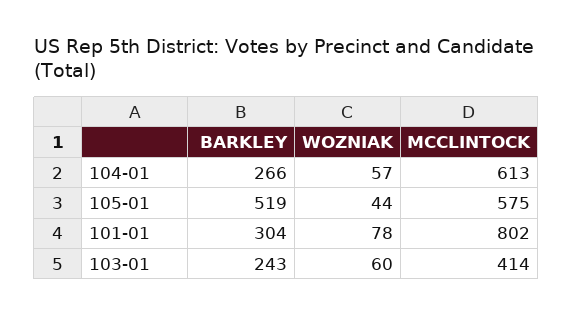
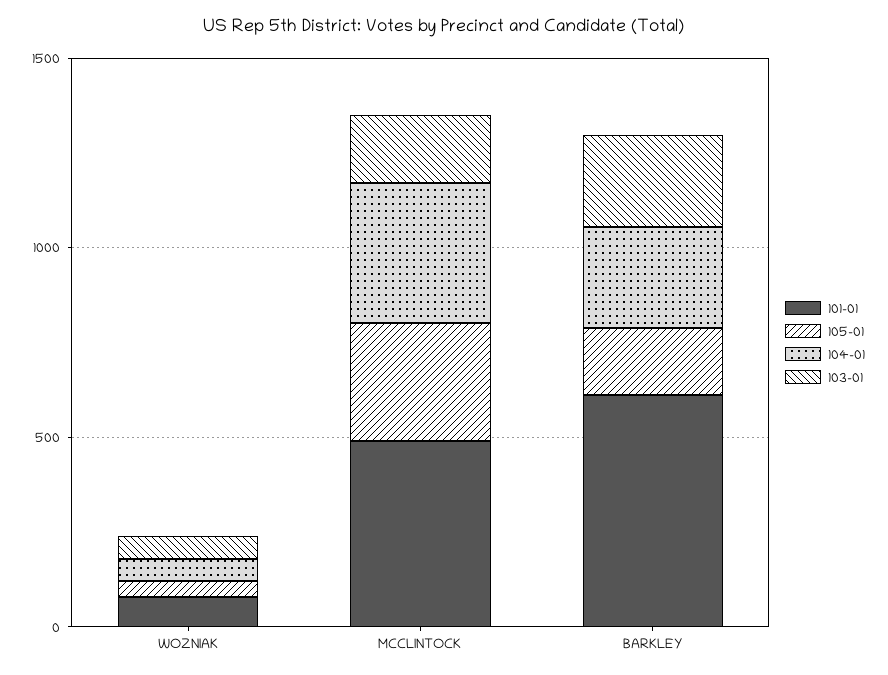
104-01, MCCLINTOCK: 613 -> 400
105-01, BARKLEY: 519 -> 200
105-01, MCCLINTOCK: 575 -> 300
101-01, BARKLEY: 304 -> 600
101-01, MCCLINTOCK: 802 -> 500
103-01, MCCLINTOCK: 414 -> 200

